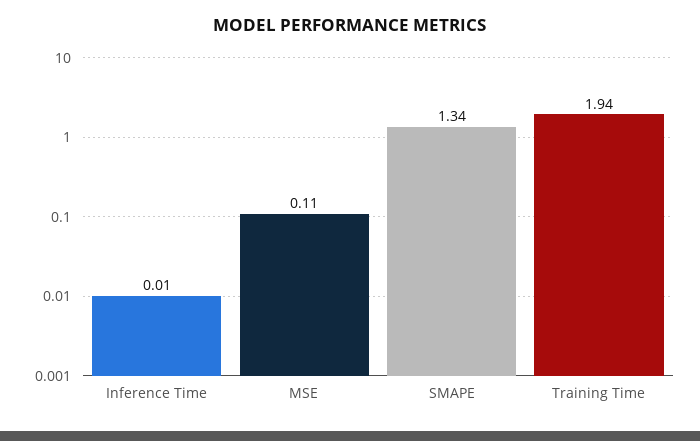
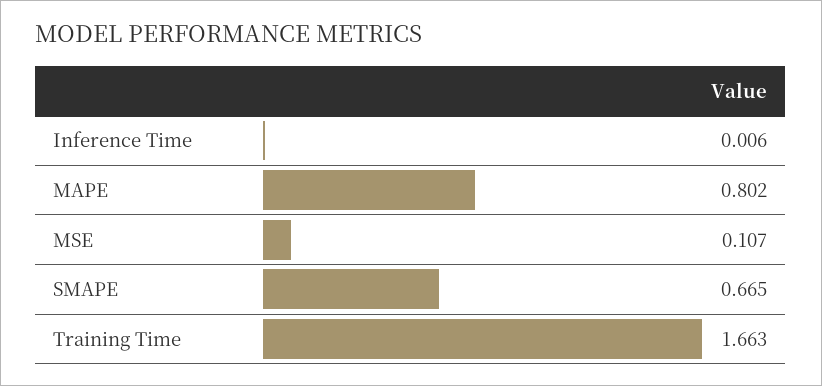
SMAPE: 1.34 -> 0.665
Training Time: 1.94 -> 1.663
MAPE: none -> 0.802

